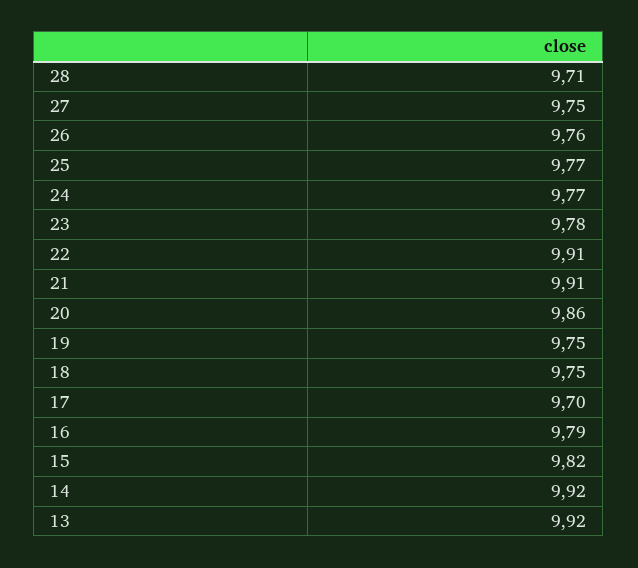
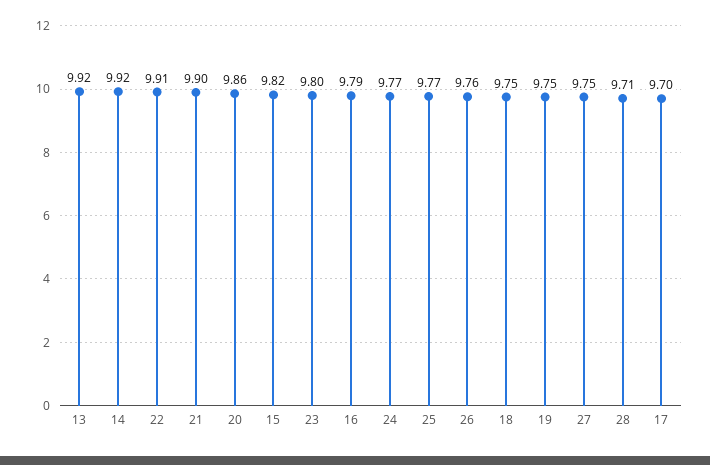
23: 9.78 -> 9.8
21: 9.91 -> 9.9

